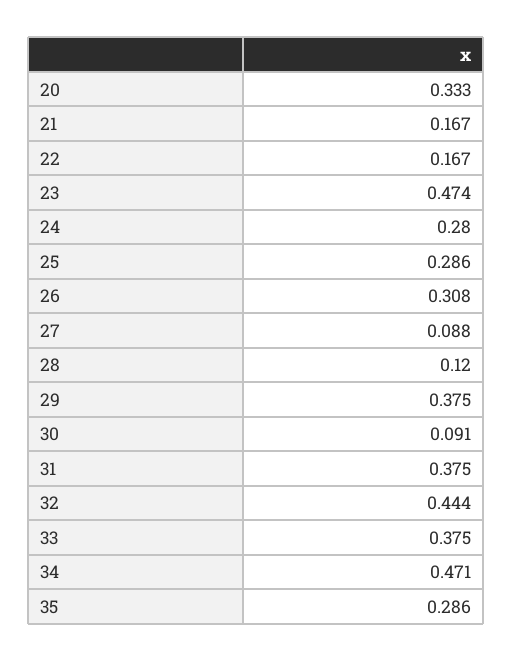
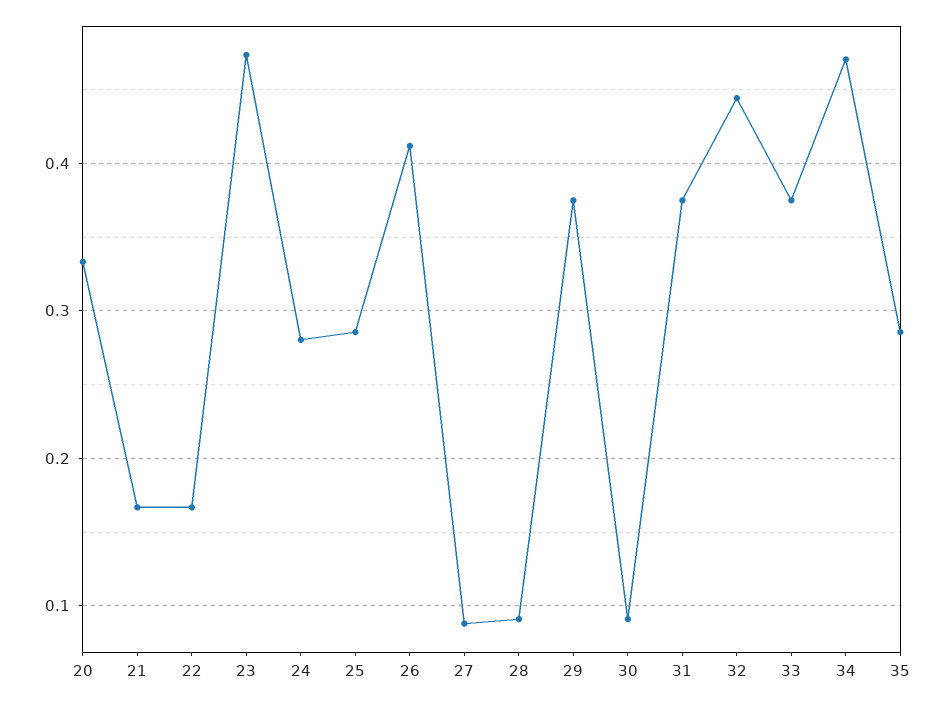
26: 0.308 -> 0.41
28: 0.12 -> 0.09

